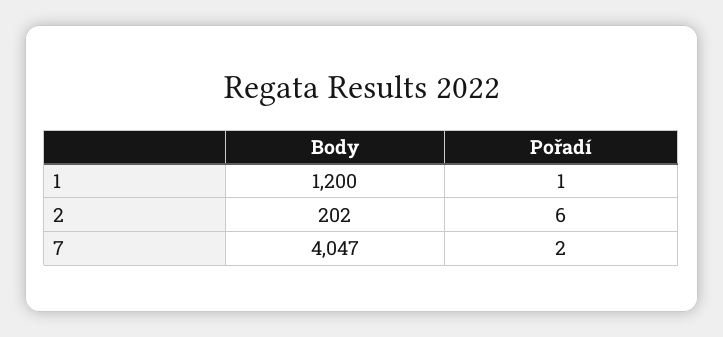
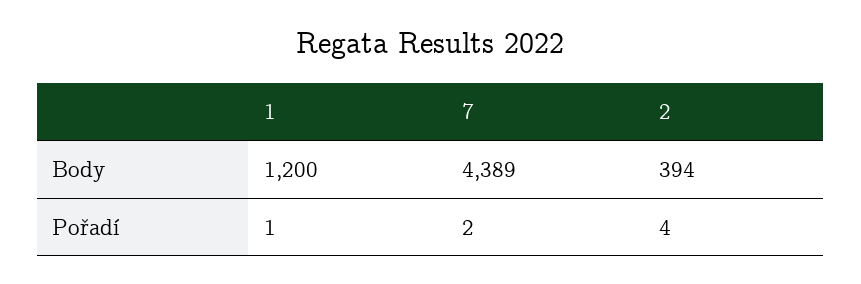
Body, 2: 202 -> 394
Pořadí, 2: 6 -> 4
Body, 7: 4047 -> 4389

